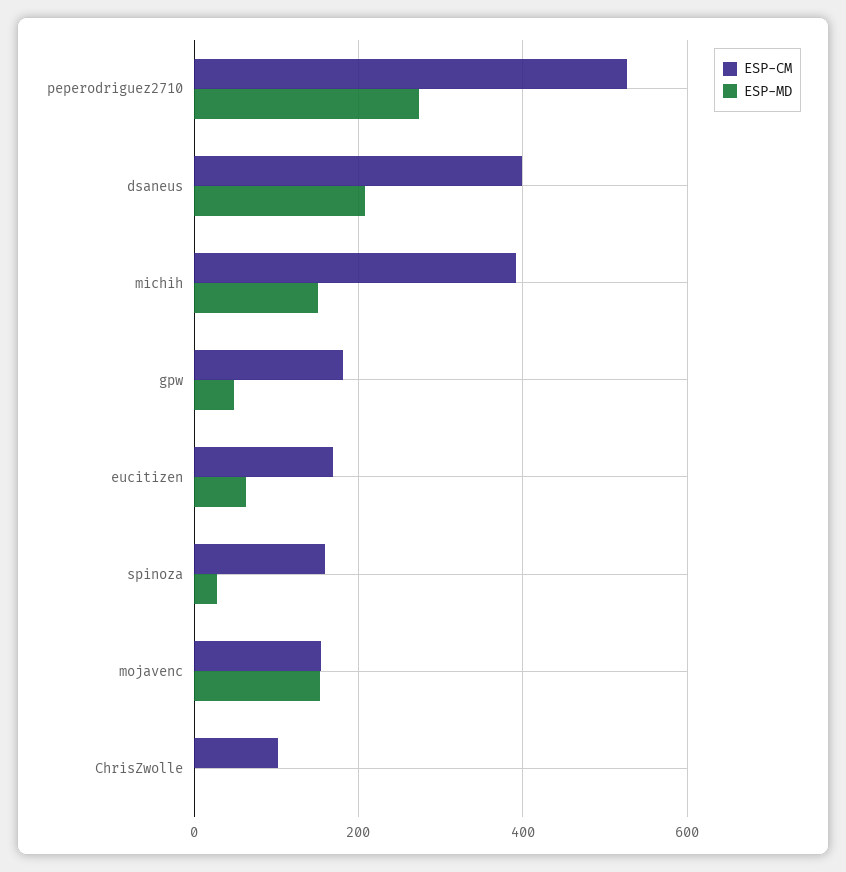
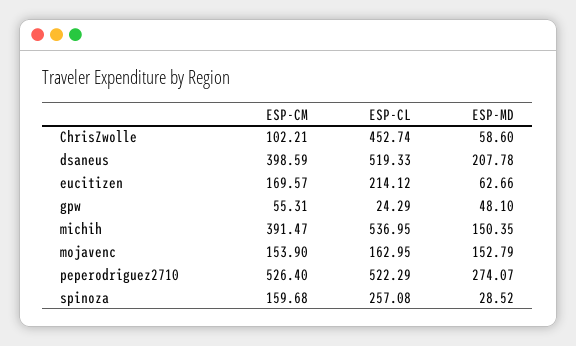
ESP-CM, gpw: 180 -> 55.31
ESP-MD, ChrisZwolle: 0 -> 58.6
ESP-CL, ChrisZwolle: none -> 452.74
ESP-CL, dsaneus: none -> 519.33
ESP-CL, eucitizen: none -> 214.12
ESP-CL, gpw: none -> 24.29
ESP-CL, michih: none -> 536.95
ESP-CL, mojavenc: none -> 162.95
ESP-CL, peperodriguez2710: none -> 522.29
ESP-CL, spinoza: none -> 257.08

